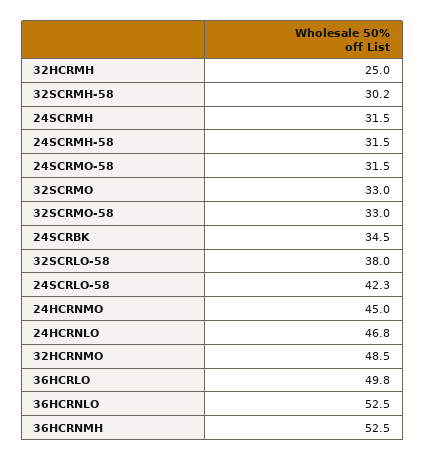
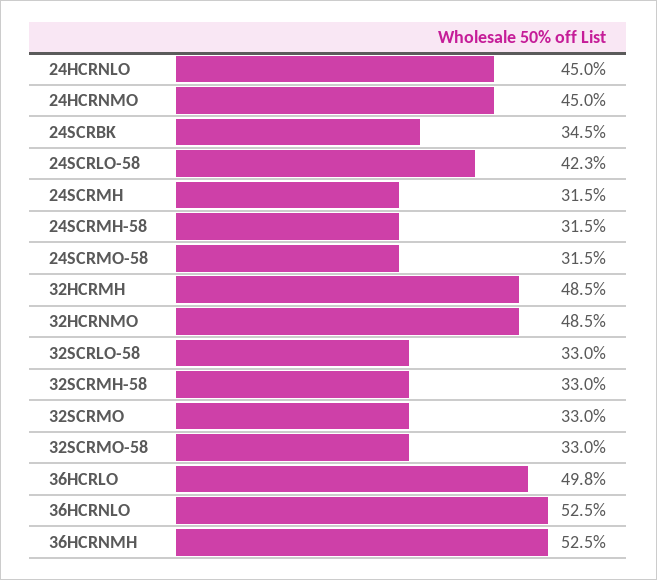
32HCRMH: 25 -> 48.5
32SCRMH-58: 30.2 -> 33
32SCRLO-58: 38 -> 33
24HCRNLO: 46.8 -> 45

